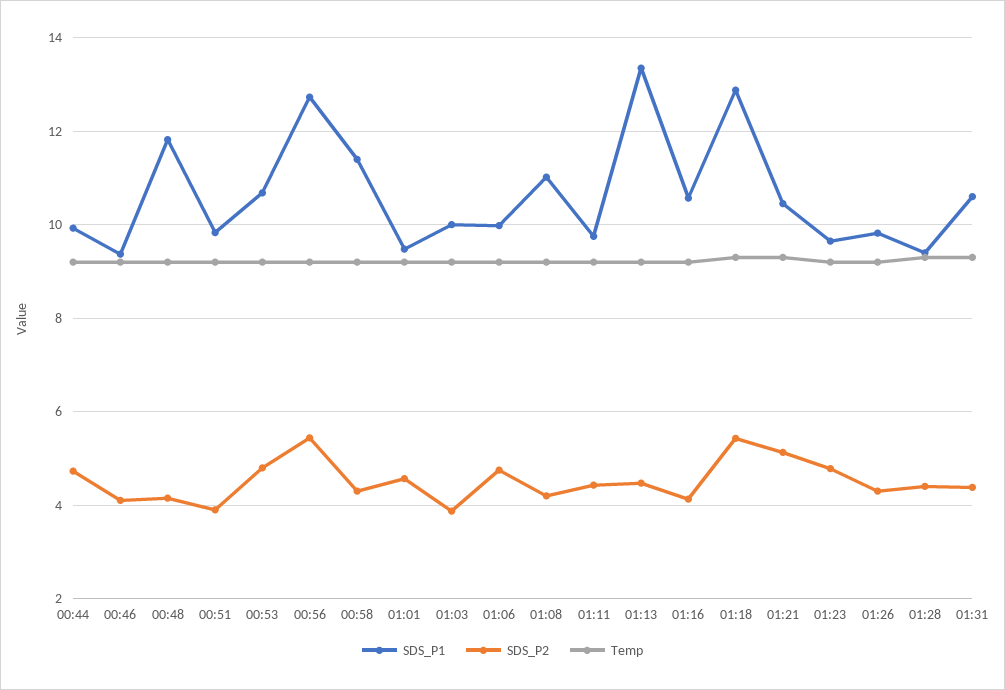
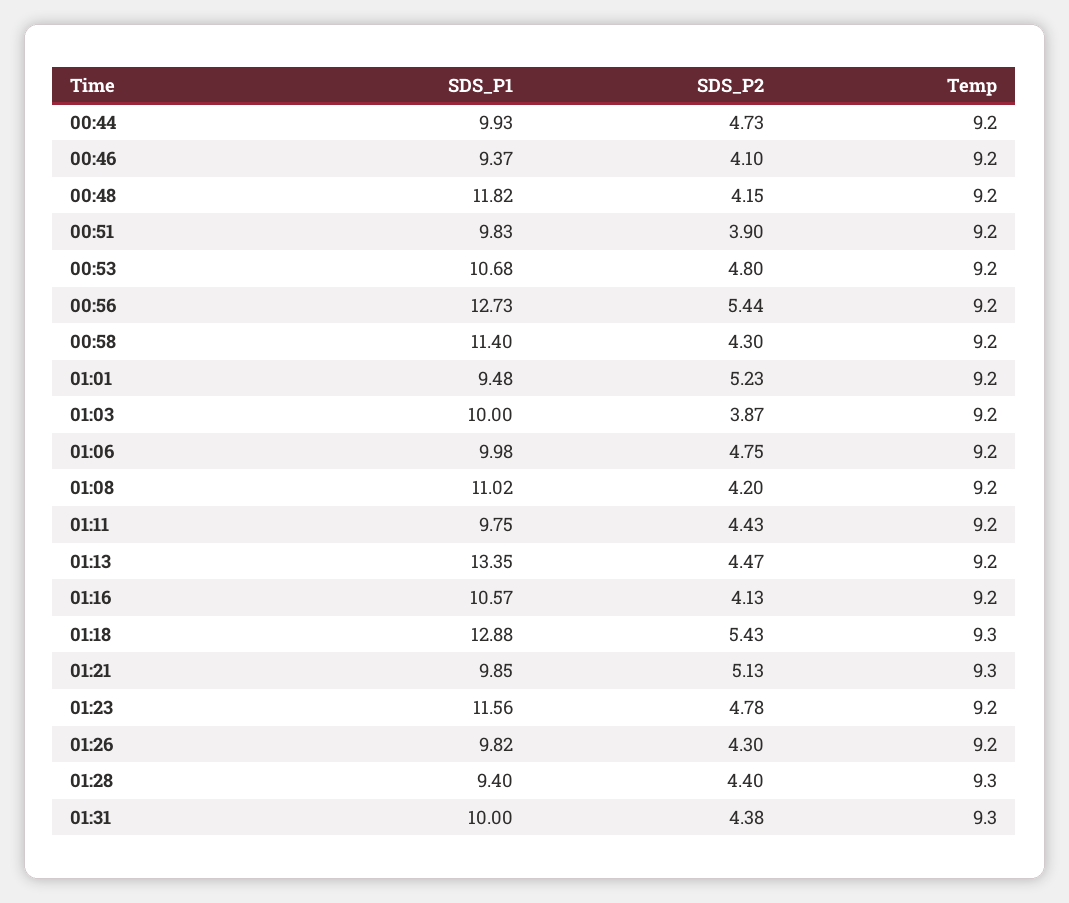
SDS_P2, 01:01: 4.6 -> 5.23
SDS_P1, 01:21: 10.4 -> 9.85
SDS_P1, 01:23: 9.6 -> 11.56
SDS_P1, 01:31: 10.6 -> 10

